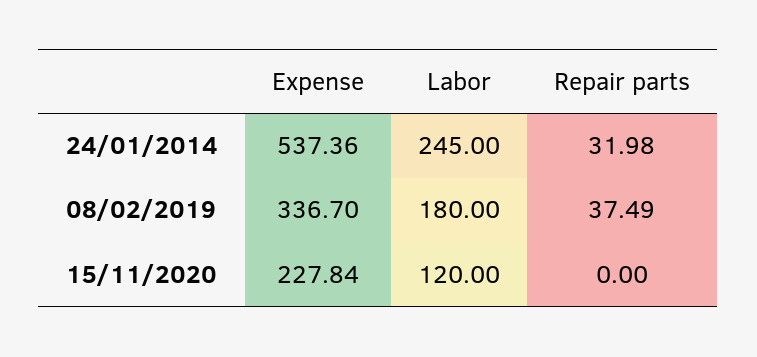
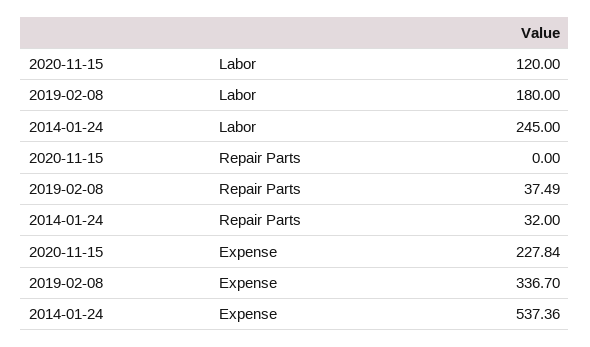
Repair parts, 24/01/2014: 31.98 -> 32

